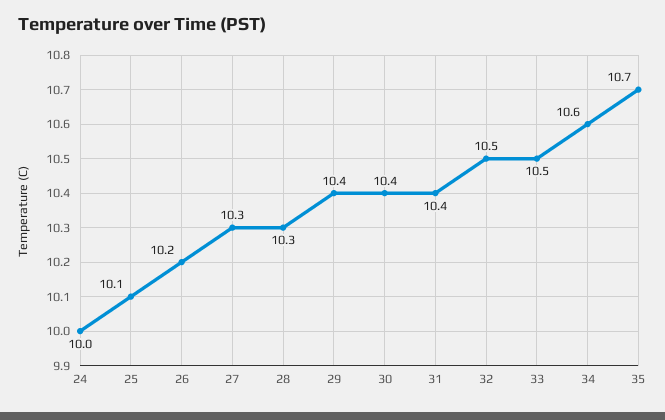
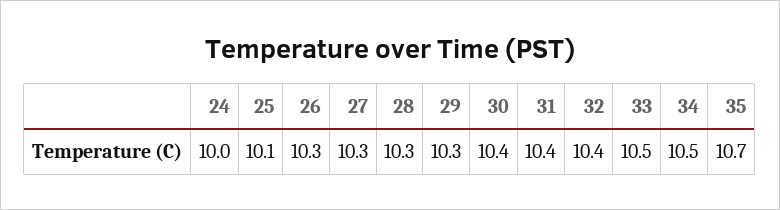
26: 10.2 -> 10.3
29: 10.4 -> 10.3
32: 10.5 -> 10.4
34: 10.6 -> 10.5

